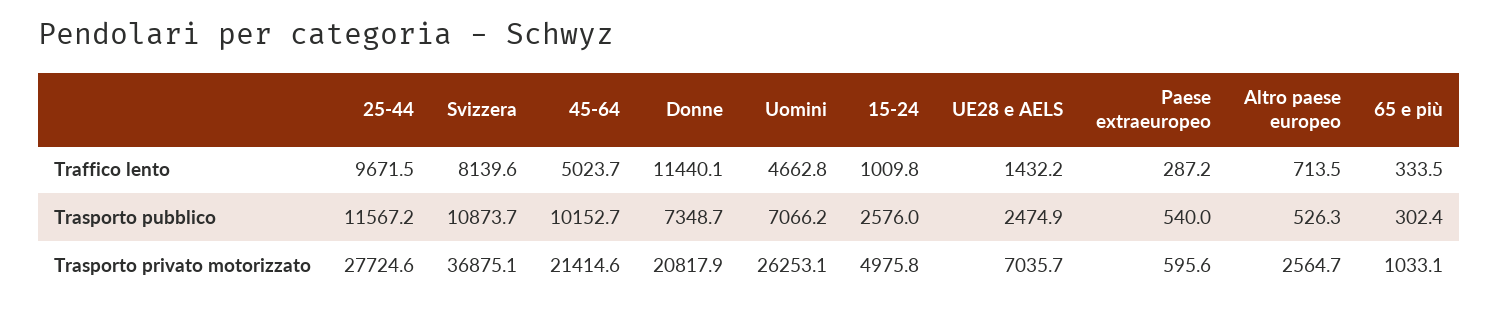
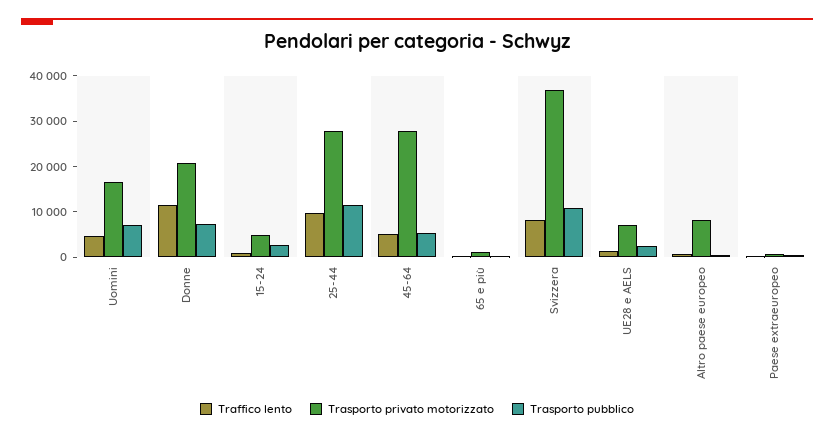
Trasporto pubblico, 45-64: 10152.7 -> 6000
Trasporto privato motorizzato, 45-64: 21414.6 -> 28000
Trasporto privato motorizzato, Uomini: 26253.1 -> 16000
Trasporto privato motorizzato, Altro paese europeo: 2564.7 -> 8000

